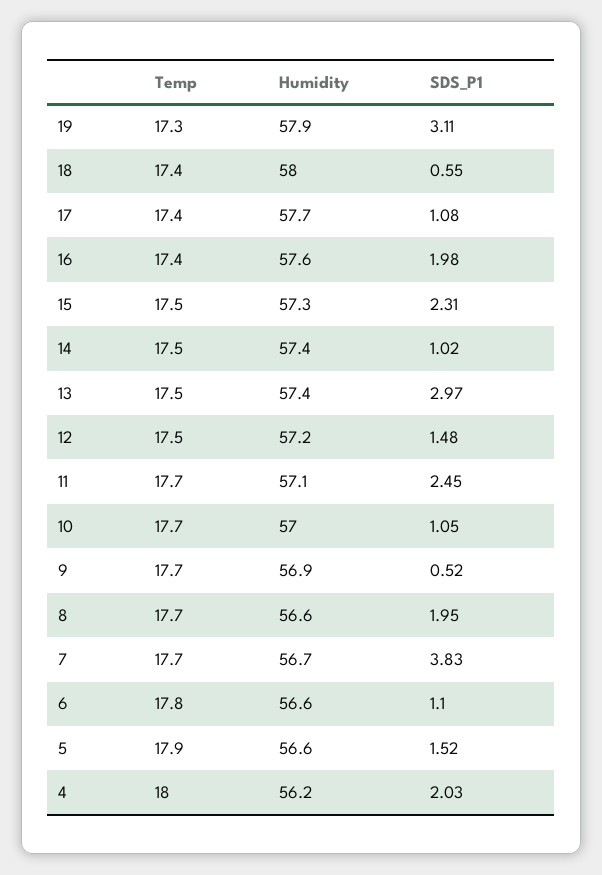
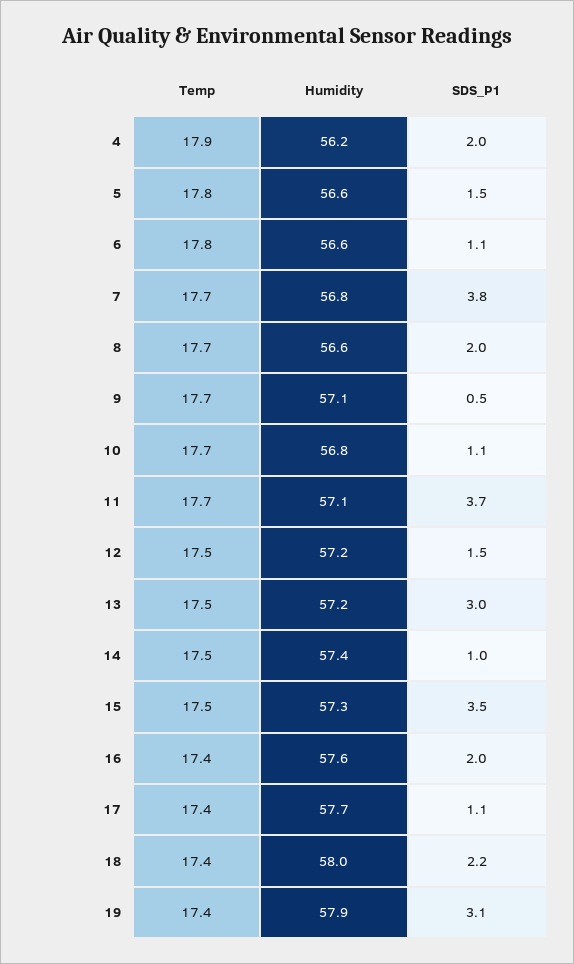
Temp, 19: 17.3 -> 17.4
SDS_P1, 18: 0.55 -> 2.2
SDS_P1, 15: 2.31 -> 3.5
Humidity, 13: 57.4 -> 57.2
SDS_P1, 11: 2.45 -> 3.7
Humidity, 10: 57 -> 56.8
Humidity, 9: 56.9 -> 57.1
Humidity, 7: 56.7 -> 56.8
Temp, 5: 17.9 -> 17.8
Temp, 4: 18 -> 17.9

